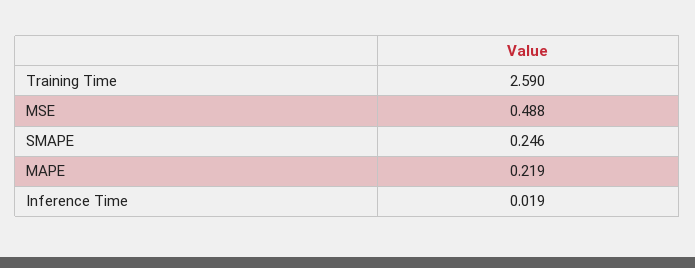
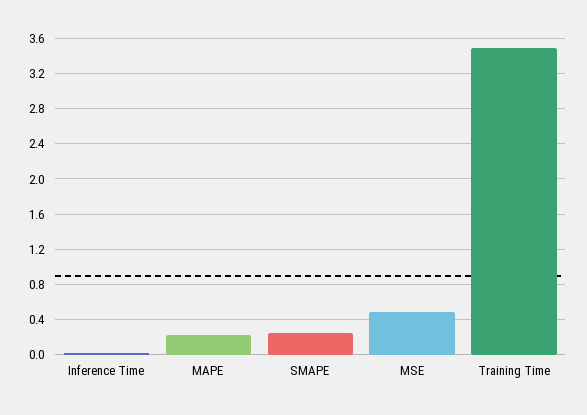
Training Time: 2.59 -> 3.5

